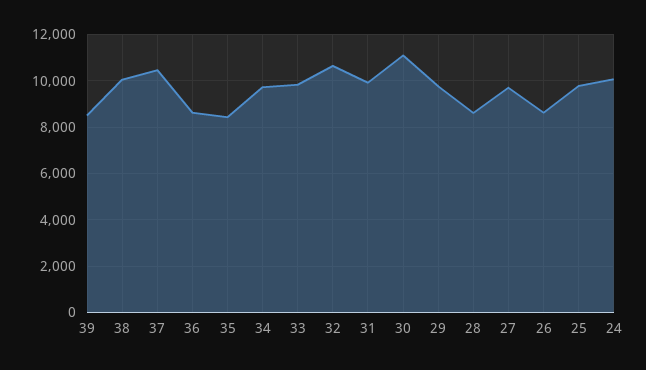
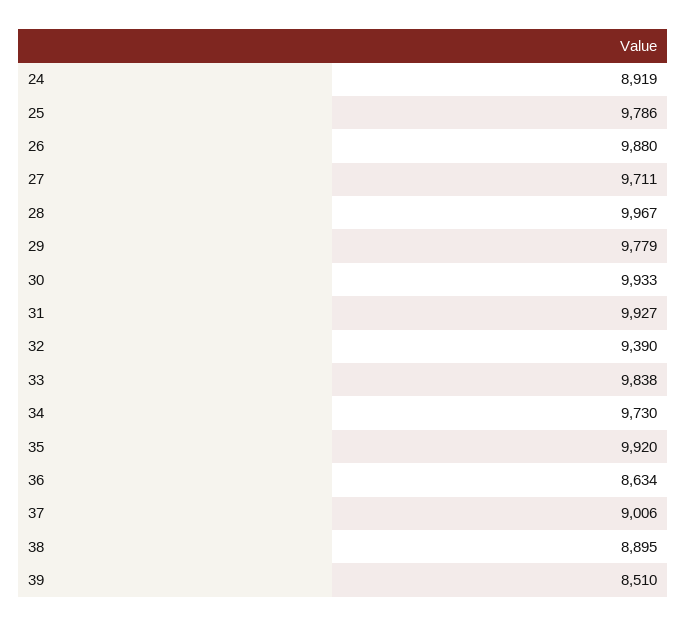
38: 10000 -> 8895
37: 10500 -> 9006
35: 8500 -> 9920
32: 10500 -> 9390
30: 11000 -> 9933
28: 8500 -> 9967
26: 8500 -> 9880
24: 10000 -> 8919

